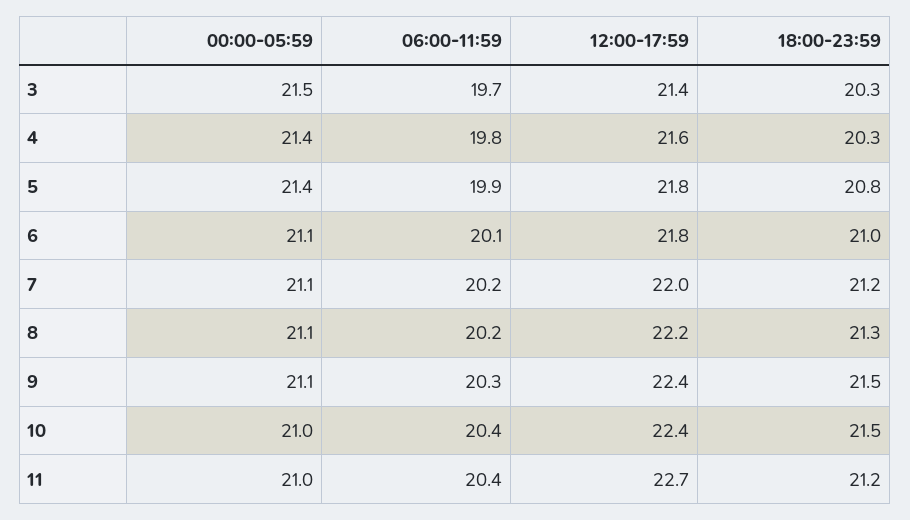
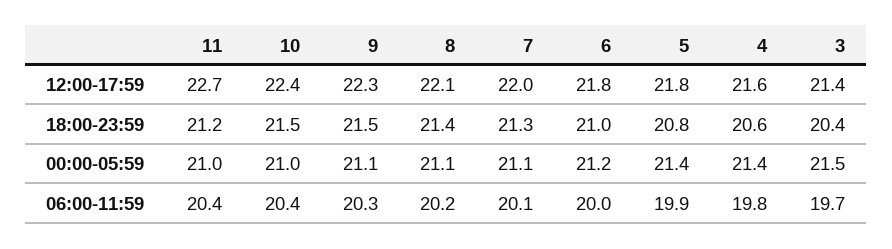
18:00-23:59, 3: 20.3 -> 20.4
18:00-23:59, 4: 20.3 -> 20.6
00:00-05:59, 6: 21.1 -> 21.2
06:00-11:59, 6: 20.1 -> 20
06:00-11:59, 7: 20.2 -> 20.1
18:00-23:59, 7: 21.2 -> 21.3
12:00-17:59, 8: 22.2 -> 22.1
18:00-23:59, 8: 21.3 -> 21.4
12:00-17:59, 9: 22.4 -> 22.3

